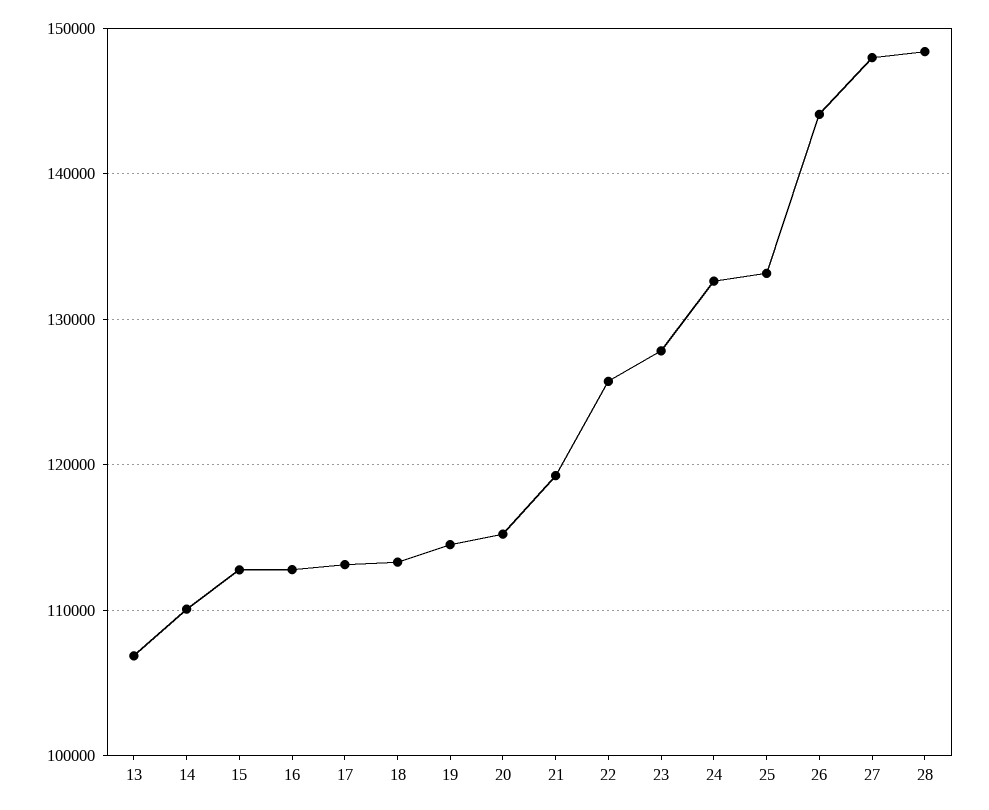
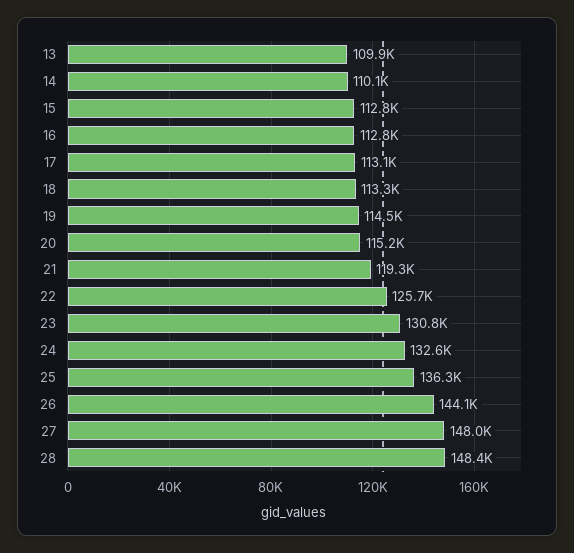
13: 107000 -> 109900
23: 128000 -> 130800
25: 133000 -> 136300

